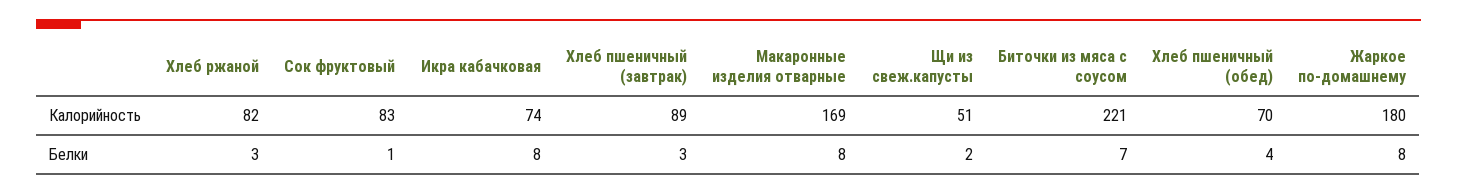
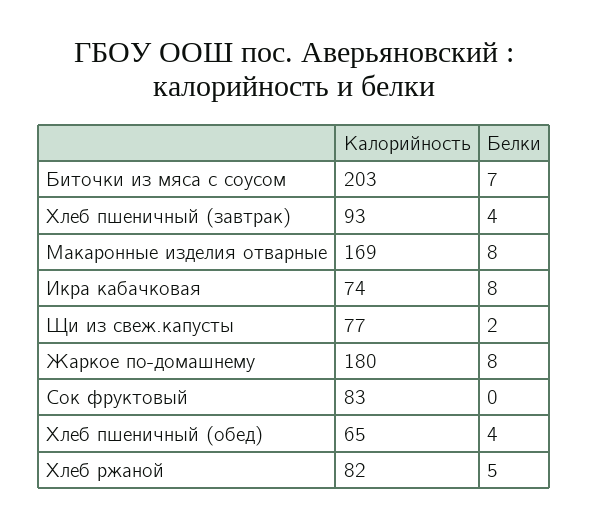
Хлеб пшеничный (завтрак), Калорийность: 89 -> 93
Щи из свеж.капусты, Калорийность: 51 -> 77
Биточки из мяса с соусом, Калорийность: 221 -> 203
Хлеб пшеничный (обед), Калорийность: 70 -> 65
Хлеб ржаной, Белки: 3 -> 5
Сок фруктовый, Белки: 1 -> 0
Хлеб пшеничный (завтрак), Белки: 3 -> 4

